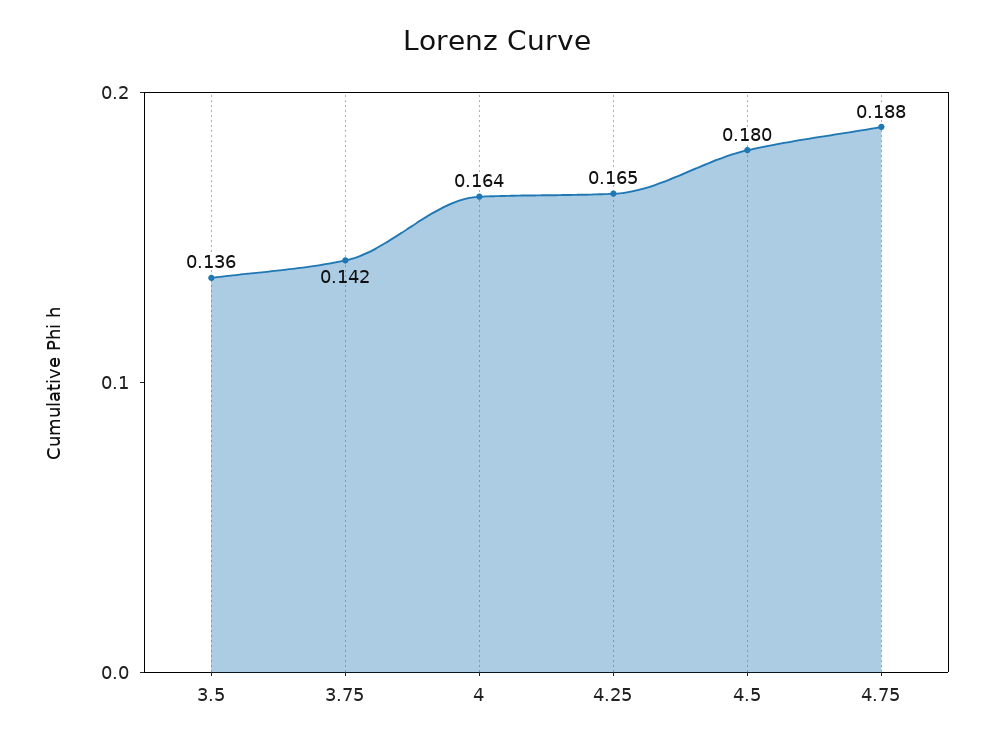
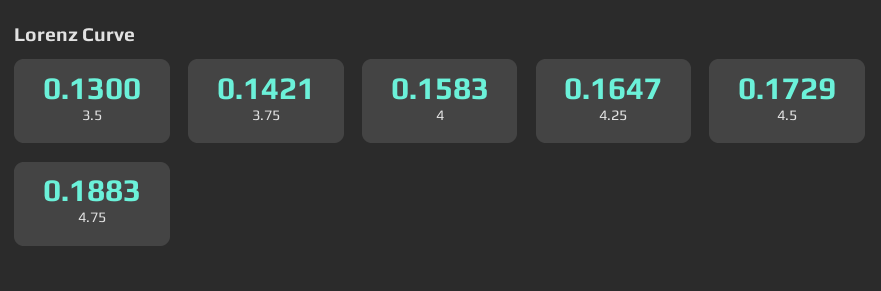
3.5: 0.136 -> 0.13
4: 0.164 -> 0.1583
4.5: 0.18 -> 0.1729

